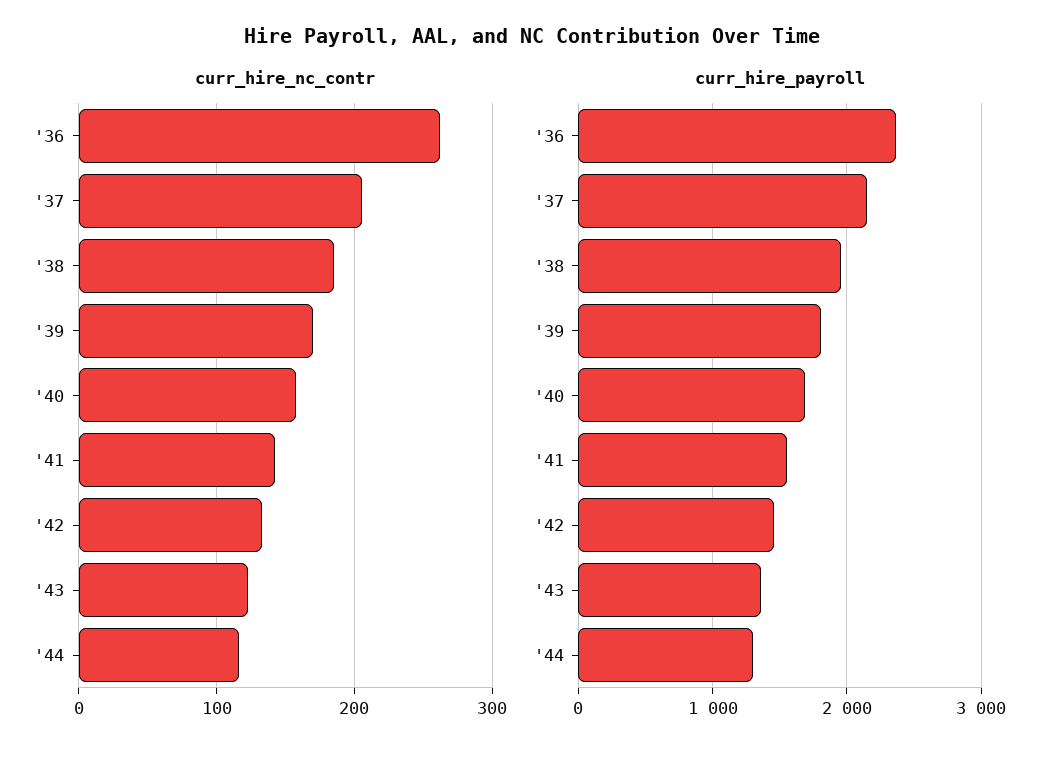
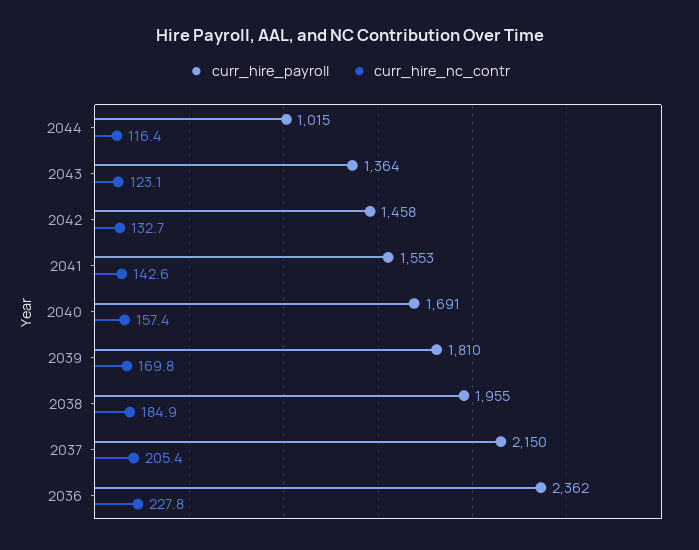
curr_hire_nc_contr, '36: 260 -> 227.8
curr_hire_payroll, '44: 1300 -> 1015

